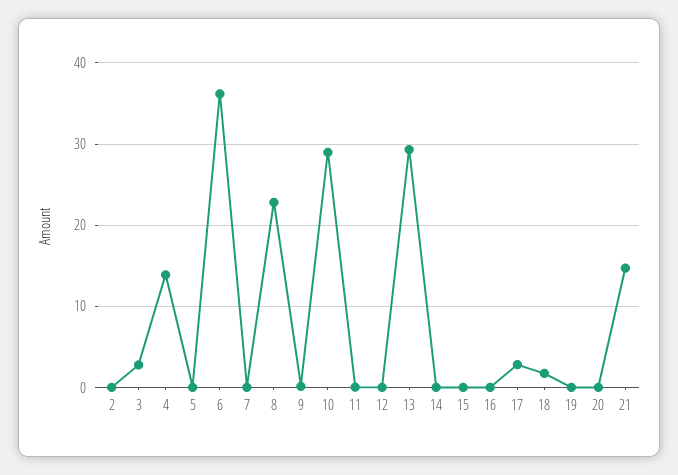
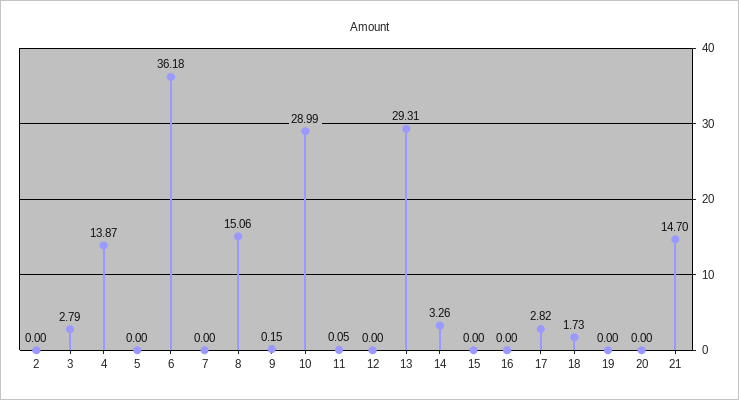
8: 23 -> 15.06
14: 0 -> 3.26

